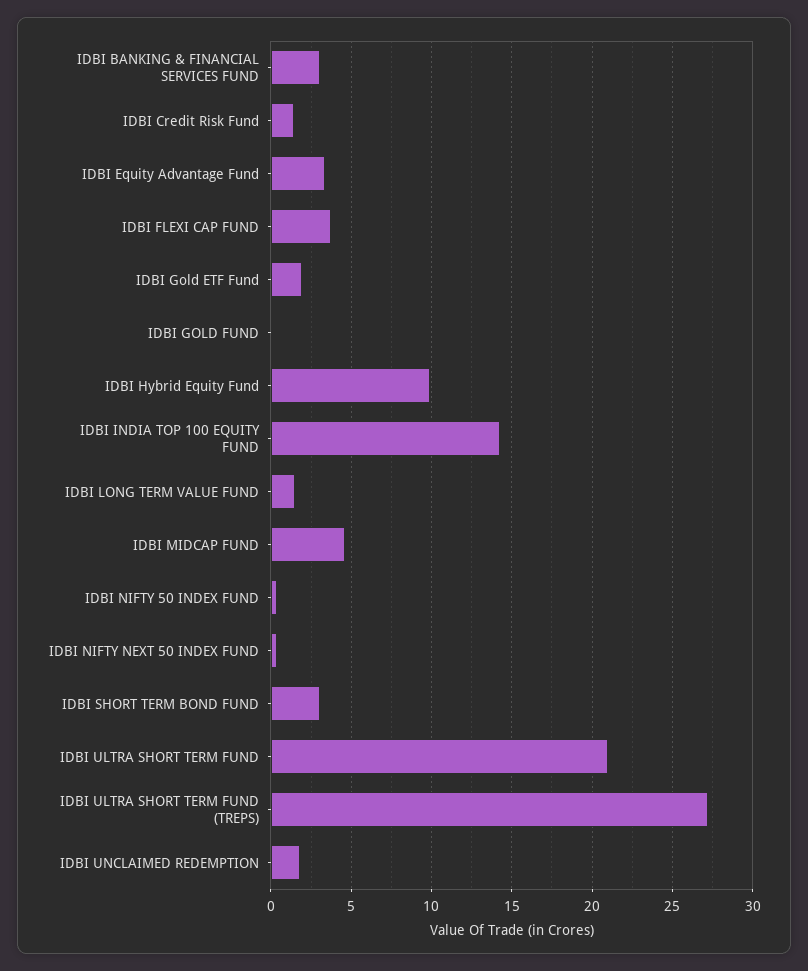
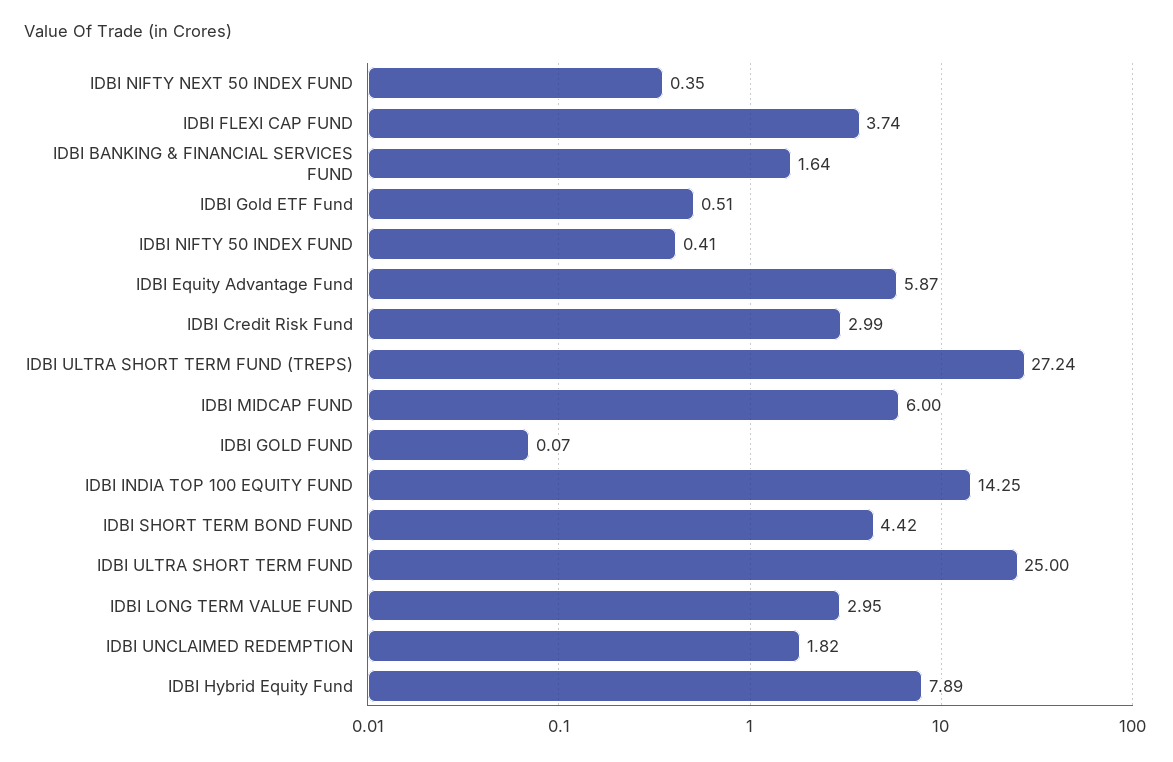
IDBI BANKING & FINANCIAL SERVICES FUND: 3 -> 1.64
IDBI Credit Risk Fund: 1.5 -> 2.99
IDBI Equity Advantage Fund: 3.5 -> 5.87
IDBI Gold ETF Fund: 2 -> 0.51
IDBI Hybrid Equity Fund: 10 -> 7.89
IDBI LONG TERM VALUE FUND: 1.5 -> 2.95
IDBI MIDCAP FUND: 4.5 -> 6
IDBI SHORT TERM BOND FUND: 3 -> 4.42
IDBI ULTRA SHORT TERM FUND: 21 -> 25

